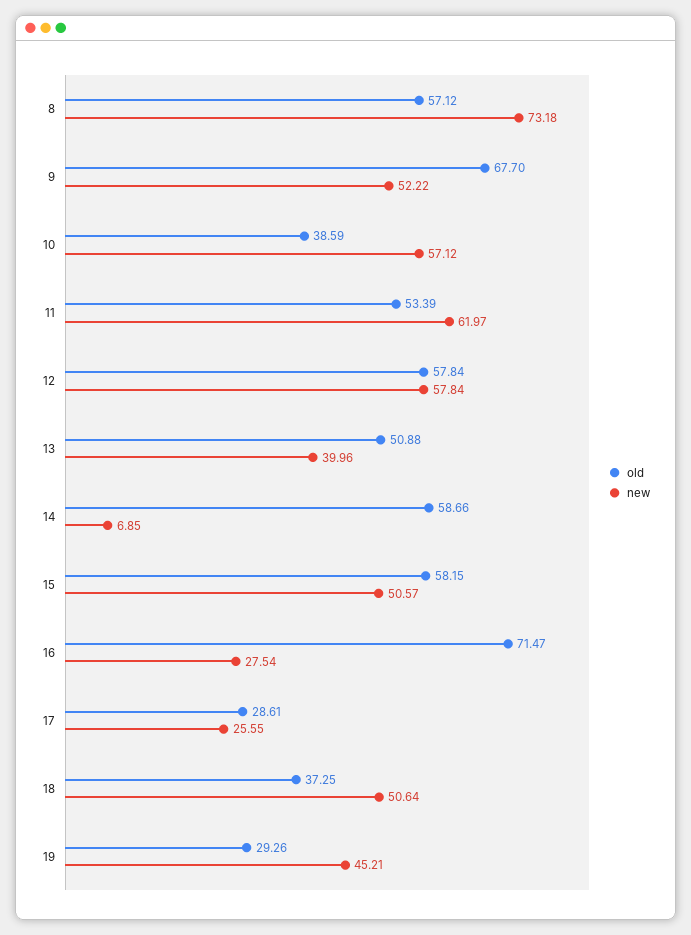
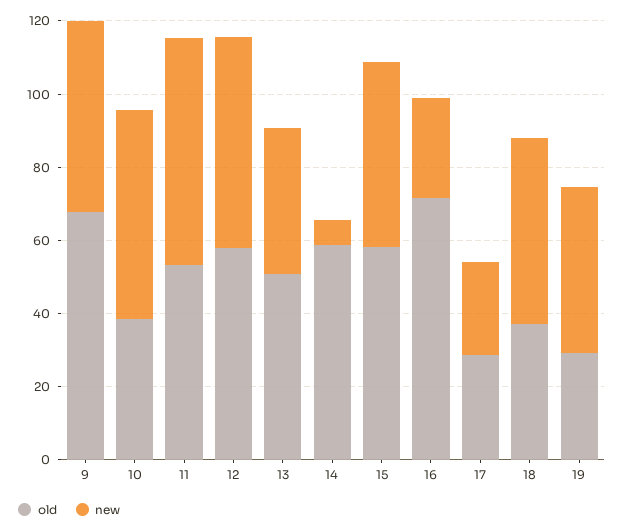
old, 8: 57.12 -> none
new, 8: 73.18 -> none

